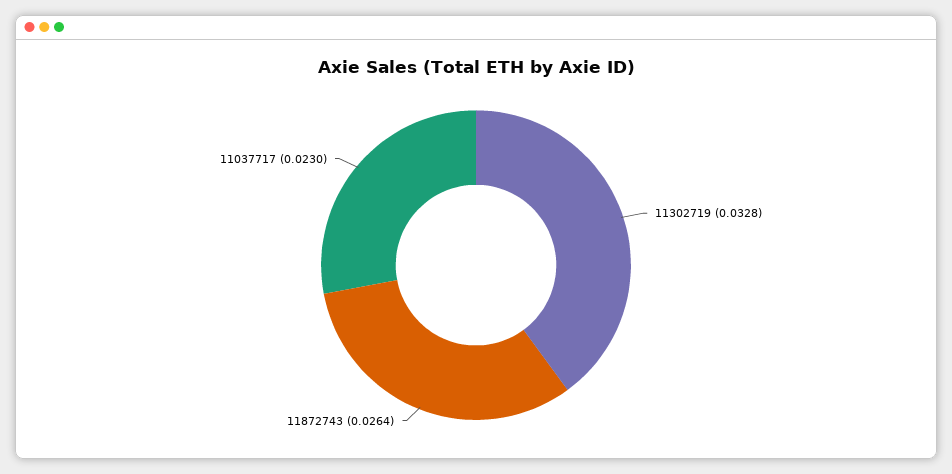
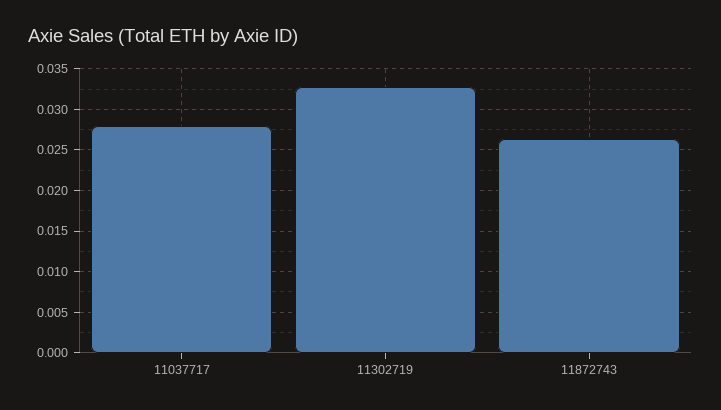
11037717: 0.023 -> 0.028

